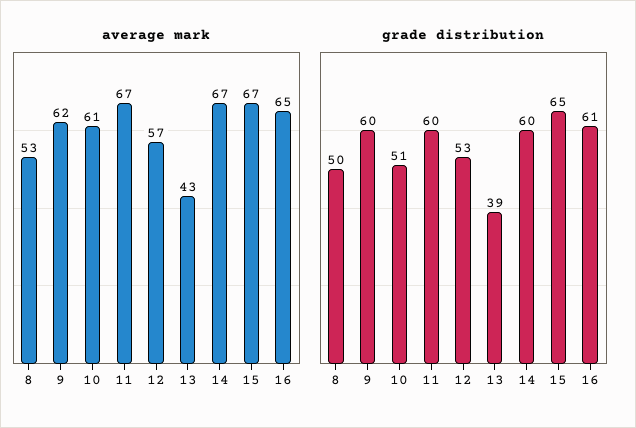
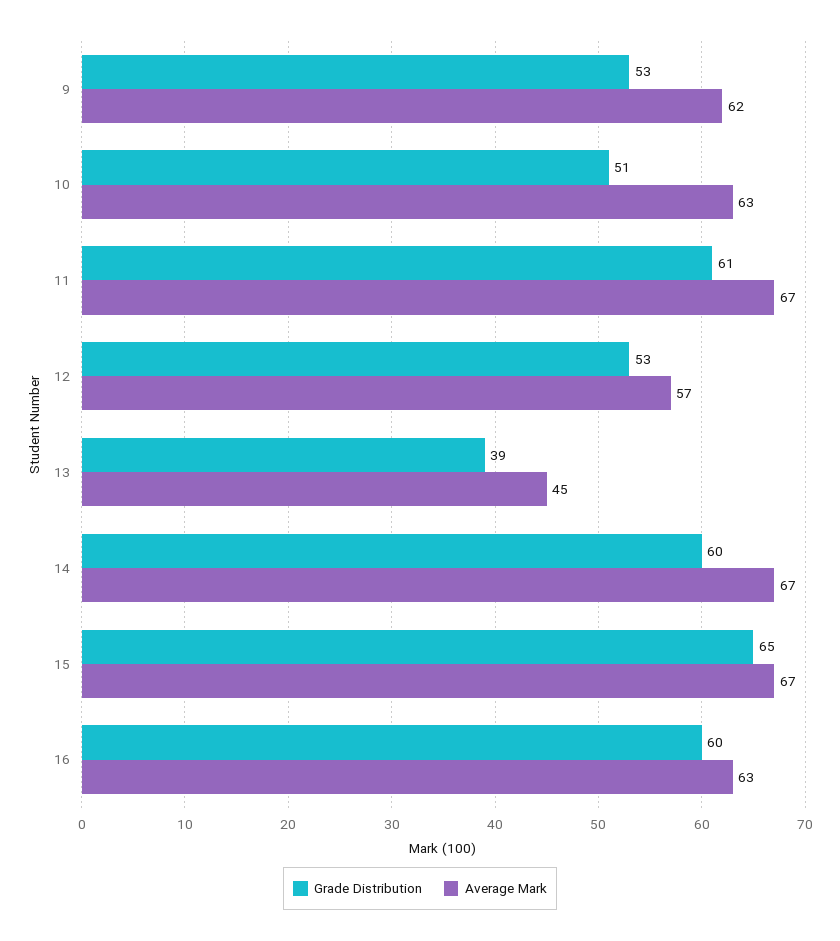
average mark, 8: 53 -> none
average mark, 10: 61 -> 63
average mark, 13: 43 -> 45
average mark, 16: 65 -> 63
grade distribution, 8: 50 -> none
grade distribution, 9: 60 -> 53
grade distribution, 11: 60 -> 61
grade distribution, 16: 61 -> 60

